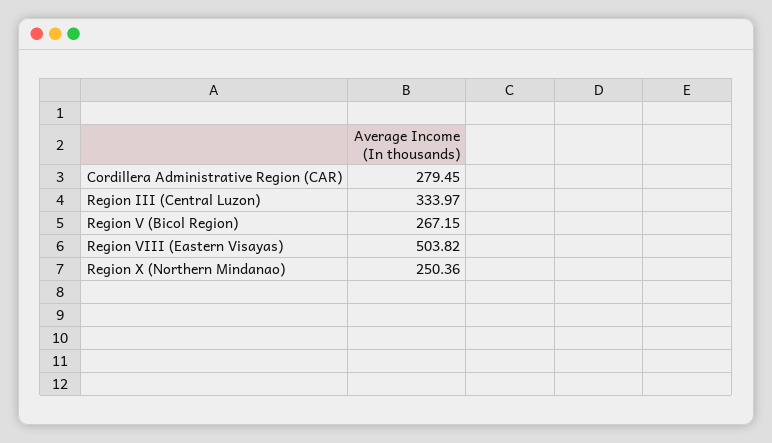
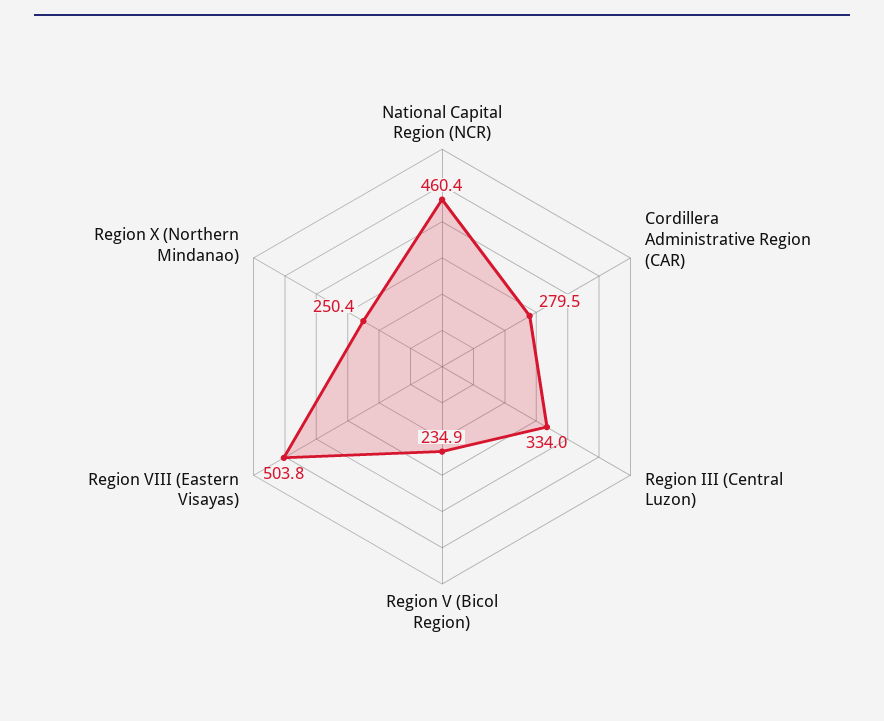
Region V (Bicol Region): 267.15 -> 234.9
National Capital Region (NCR): none -> 460.4

